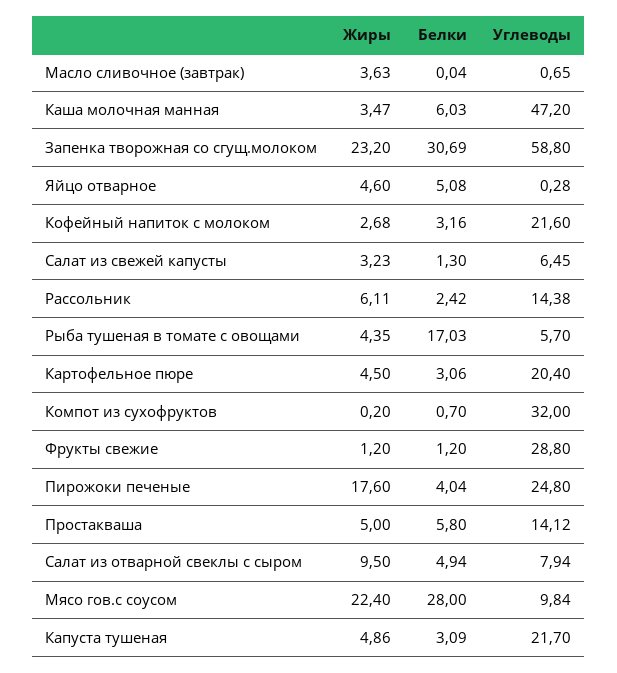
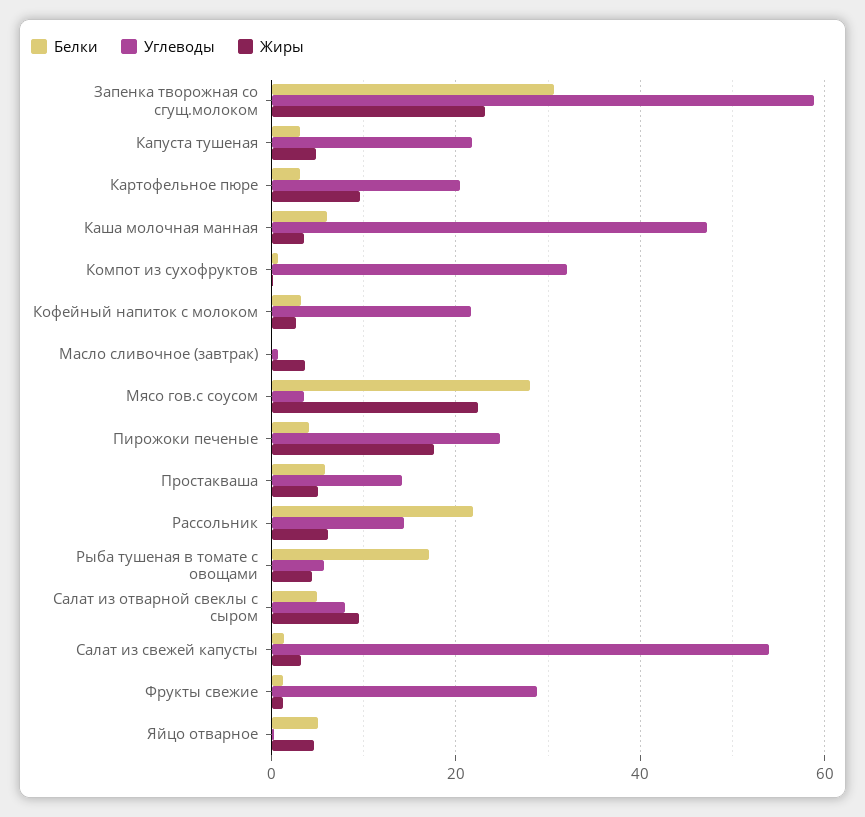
Углеводы, Салат из свежей капусты: 6.45 -> 54
Белки, Рассольник: 2.42 -> 22
Жиры, Картофельное пюре: 4.5 -> 10
Углеводы, Мясо гов.с соусом: 9.84 -> 4

